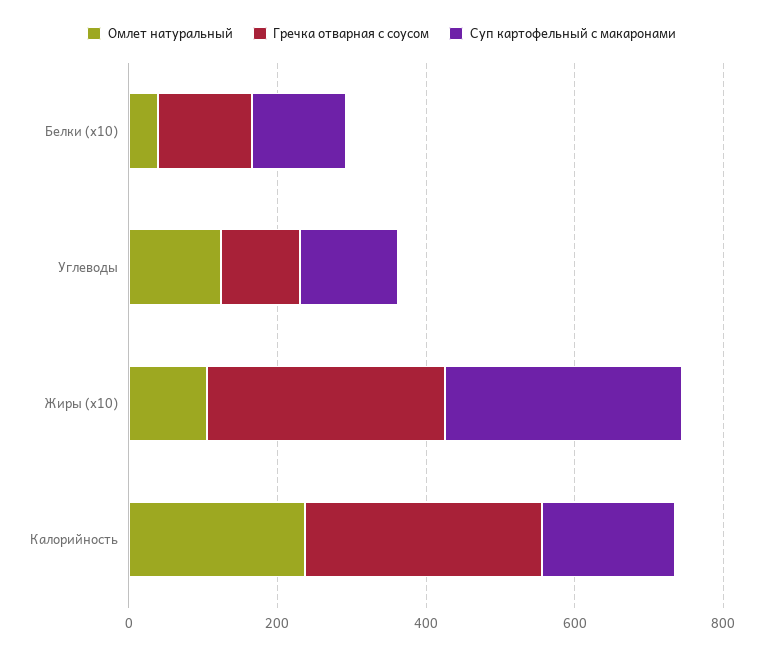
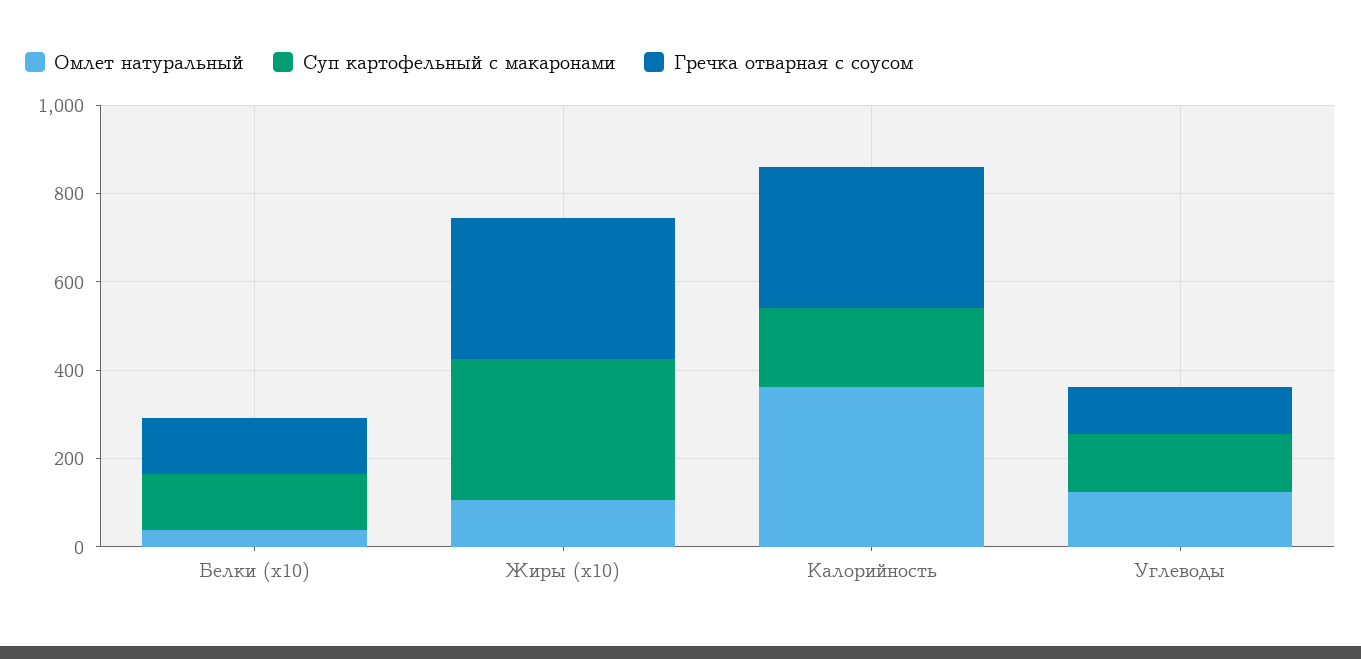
Омлет натуральный, Калорийность: 250 -> 350

